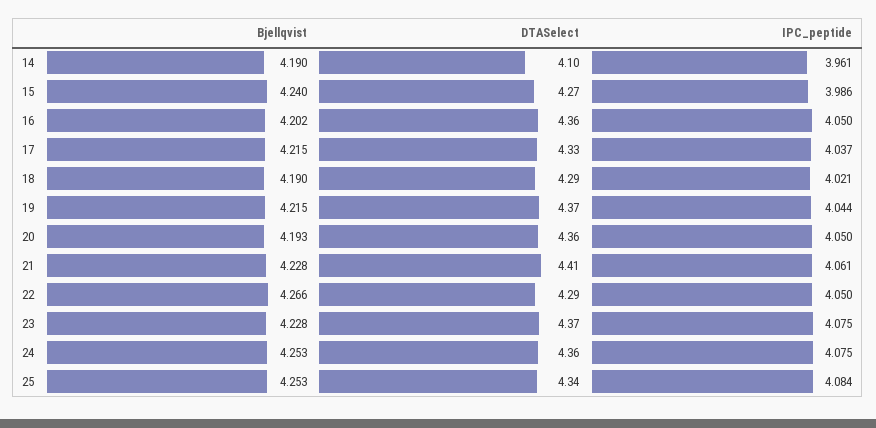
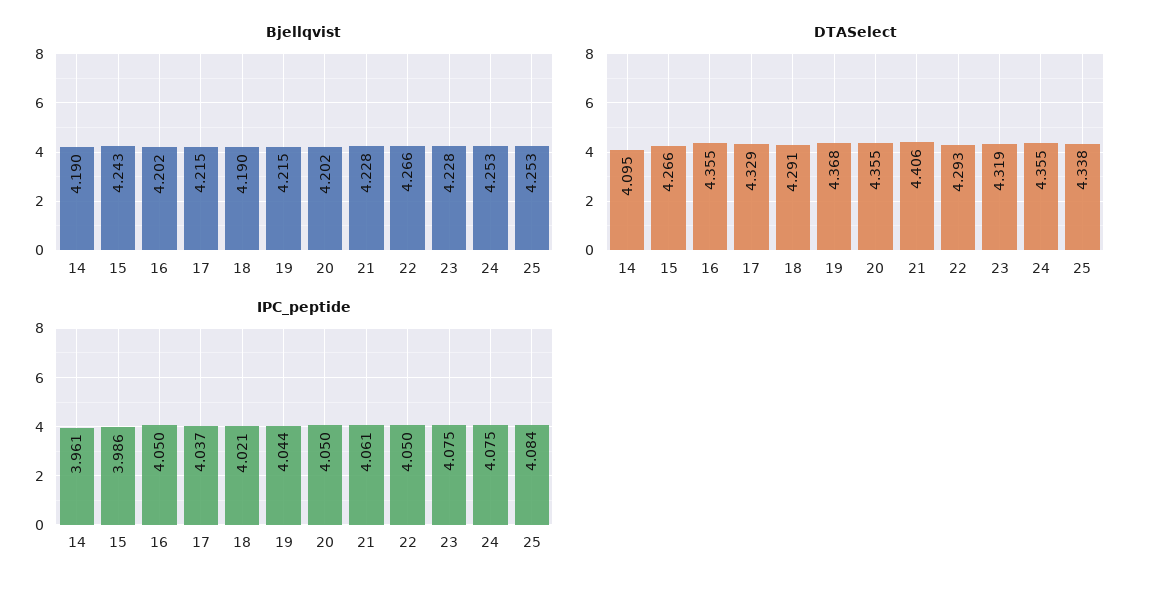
Bjellqvist, 15: 4.24 -> 4.243
Bjellqvist, 20: 4.193 -> 4.202
DTASelect, 23: 4.37 -> 4.319

